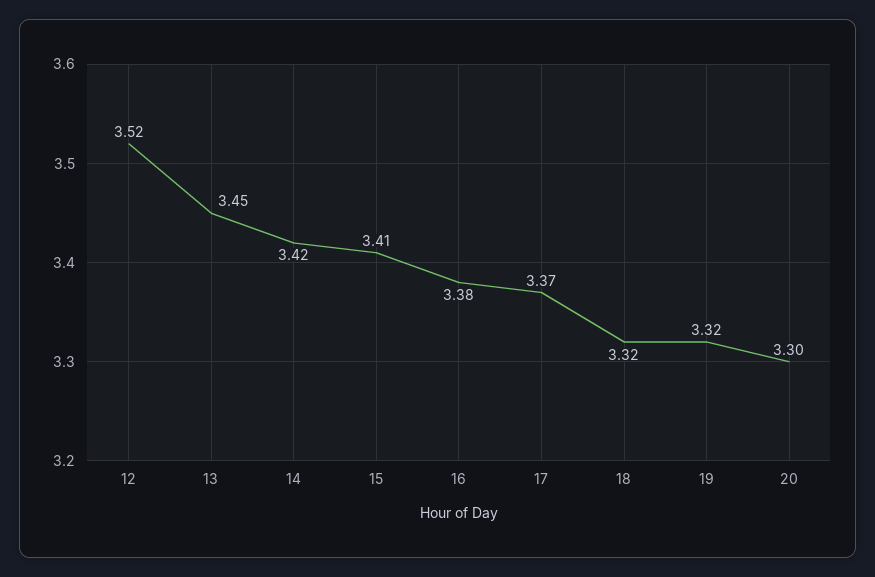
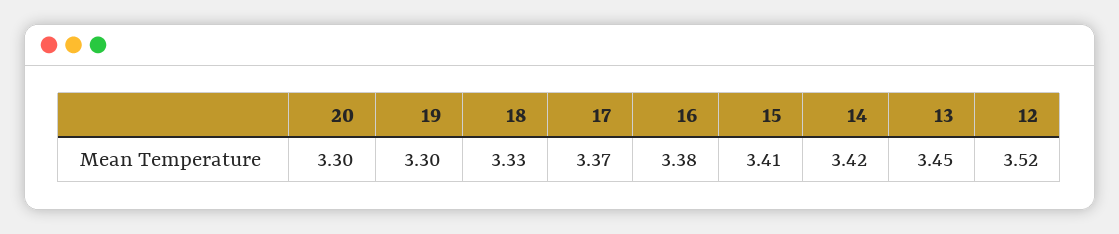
18: 3.32 -> 3.33
19: 3.32 -> 3.3

